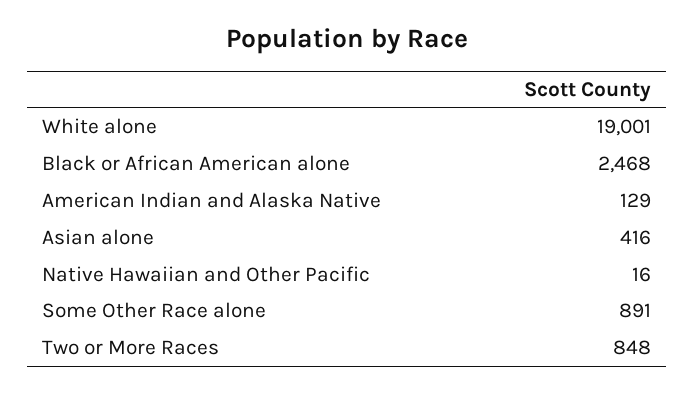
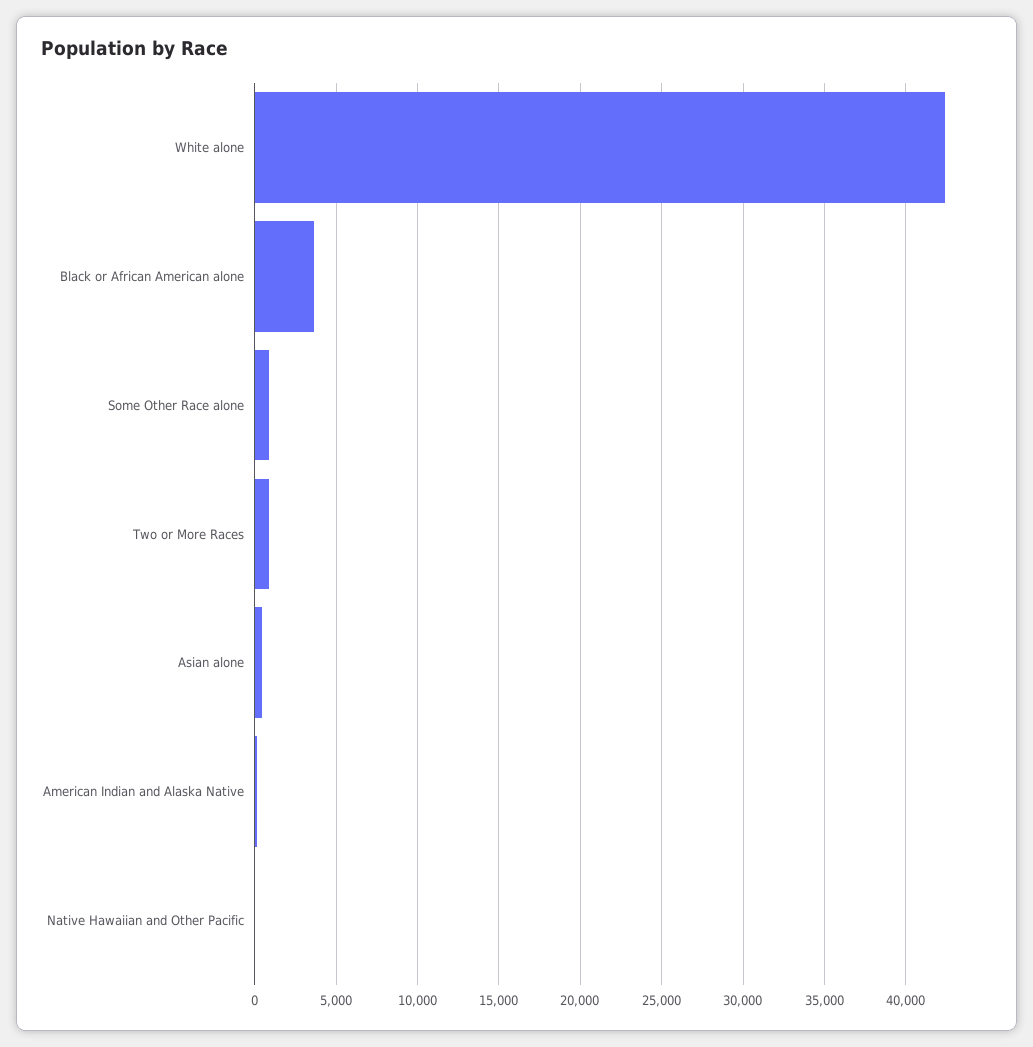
White alone: 19001 -> 42500
Black or African American alone: 2468 -> 3500

